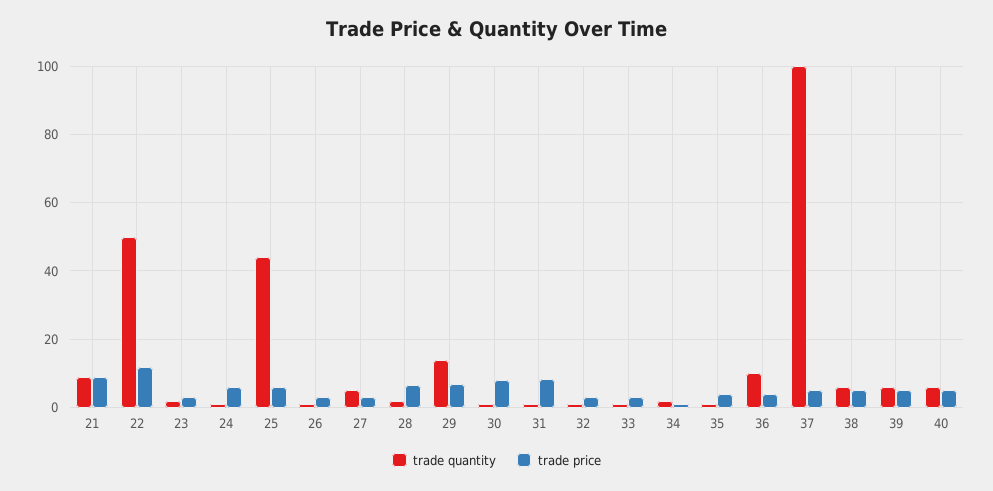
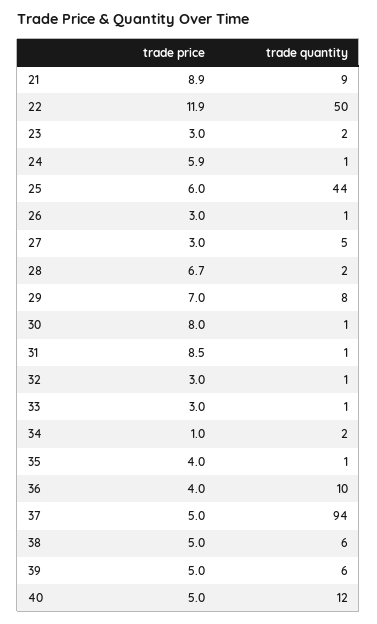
trade quantity, 29: 14 -> 8
trade quantity, 37: 100 -> 94
trade quantity, 40: 6 -> 12

